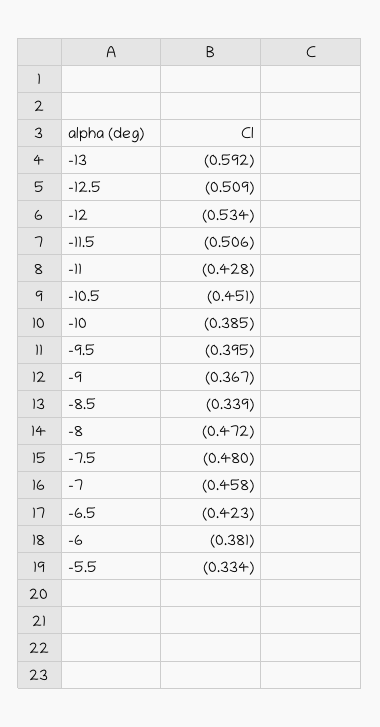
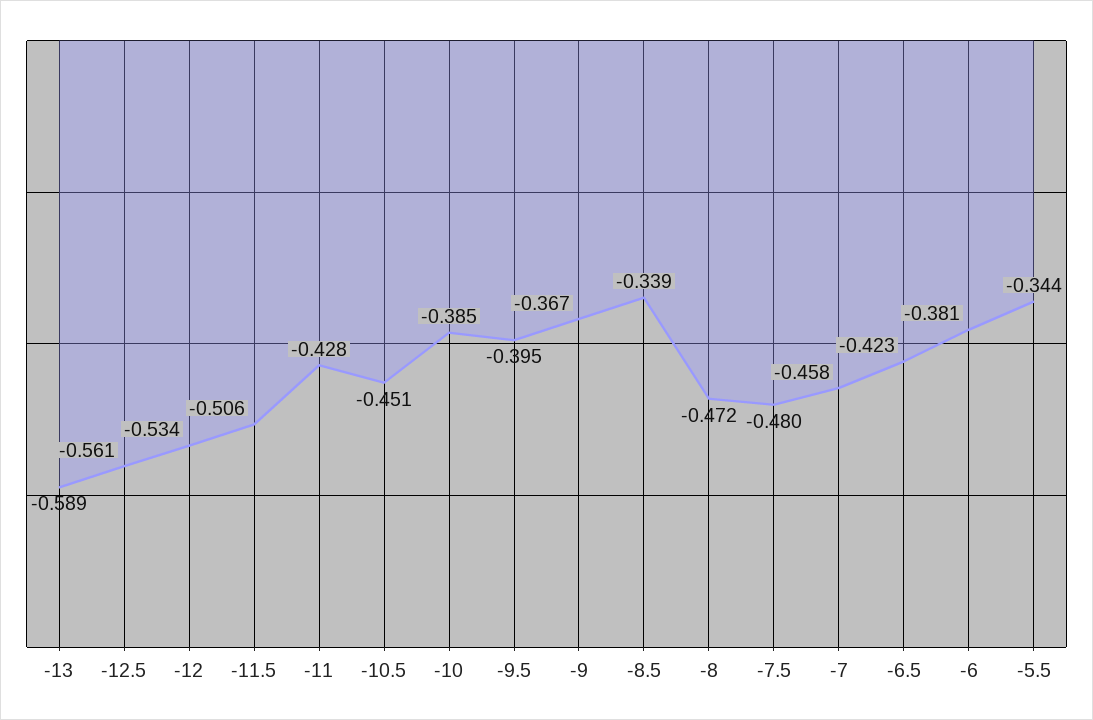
-13: -0.592 -> -0.589
-12.5: -0.509 -> -0.561
-5.5: -0.334 -> -0.344

